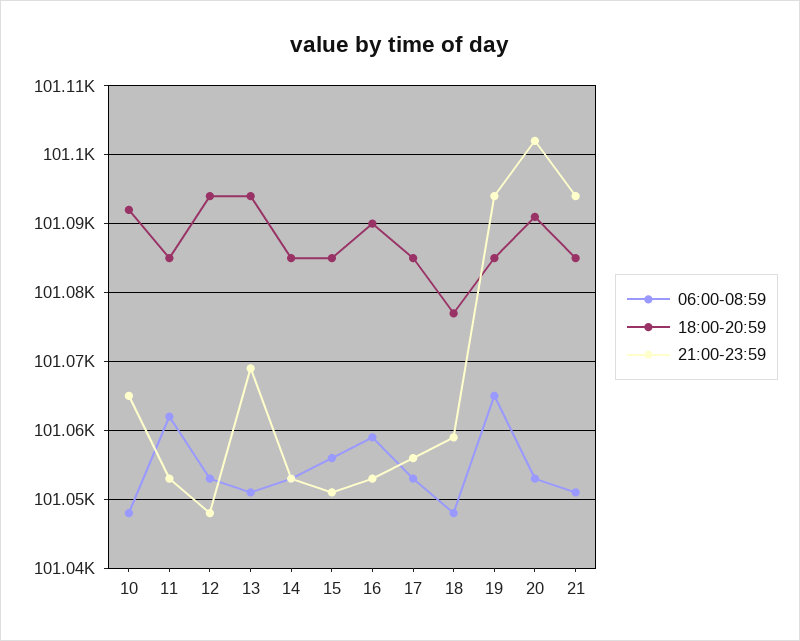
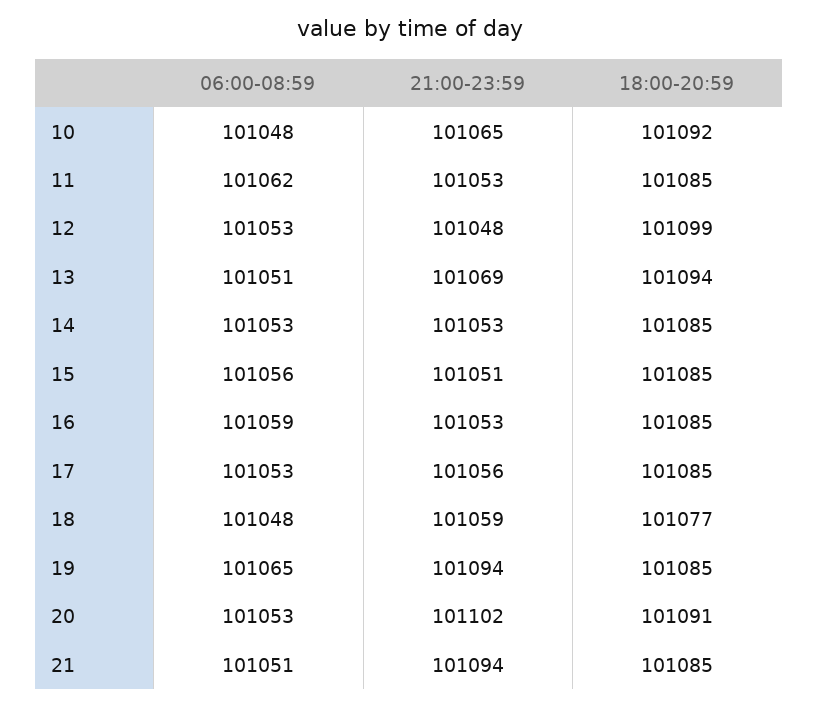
18:00-20:59, 12: 101094 -> 101099
18:00-20:59, 16: 101090 -> 101085

